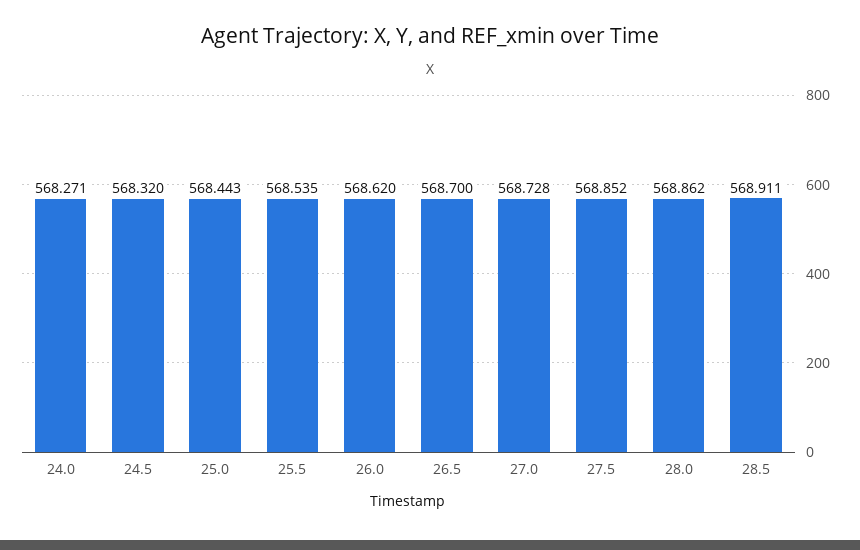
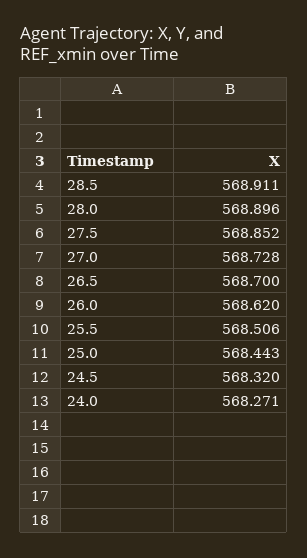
25.5: 568.535 -> 568.506
28.0: 568.862 -> 568.896

